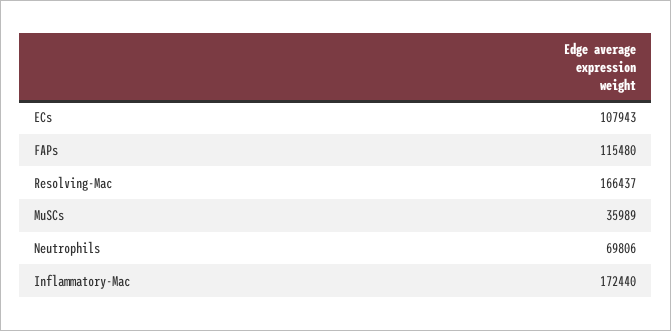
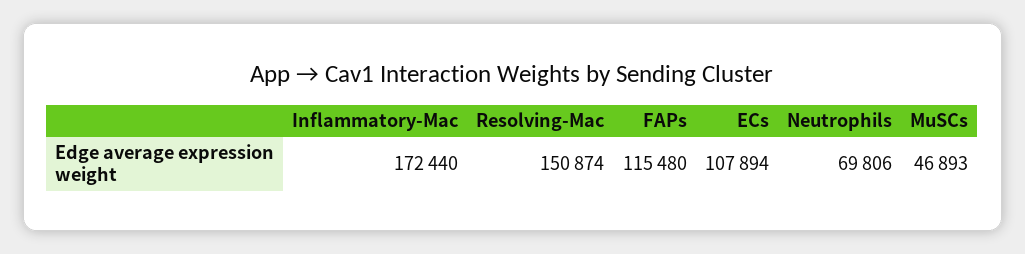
ECs: 107943 -> 107894
Resolving-Mac: 166437 -> 150874
MuSCs: 35989 -> 46893

